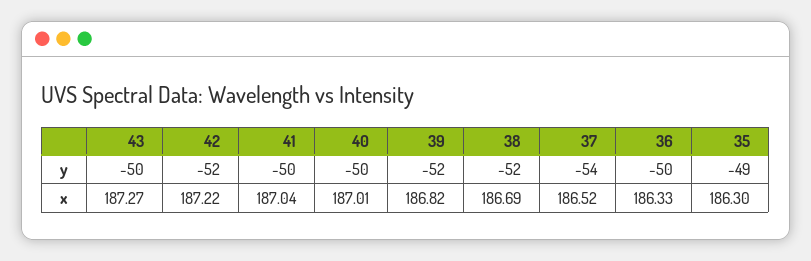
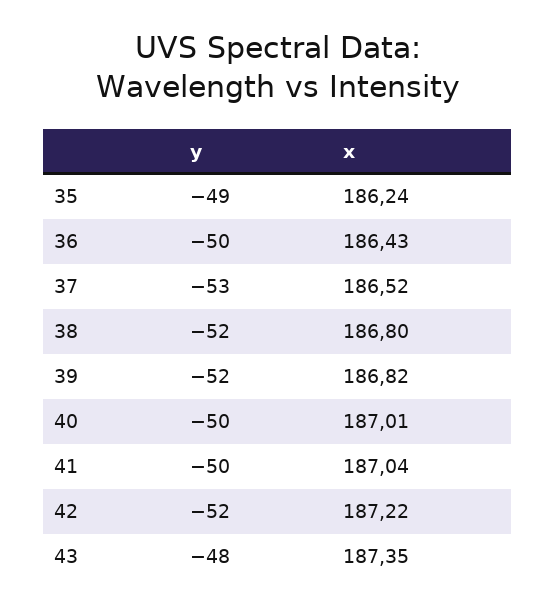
43, y: -50 -> -48
37, y: -54 -> -53
43, x: 187.27 -> 187.35
38, x: 186.69 -> 186.8
36, x: 186.33 -> 186.43
35, x: 186.3 -> 186.24

